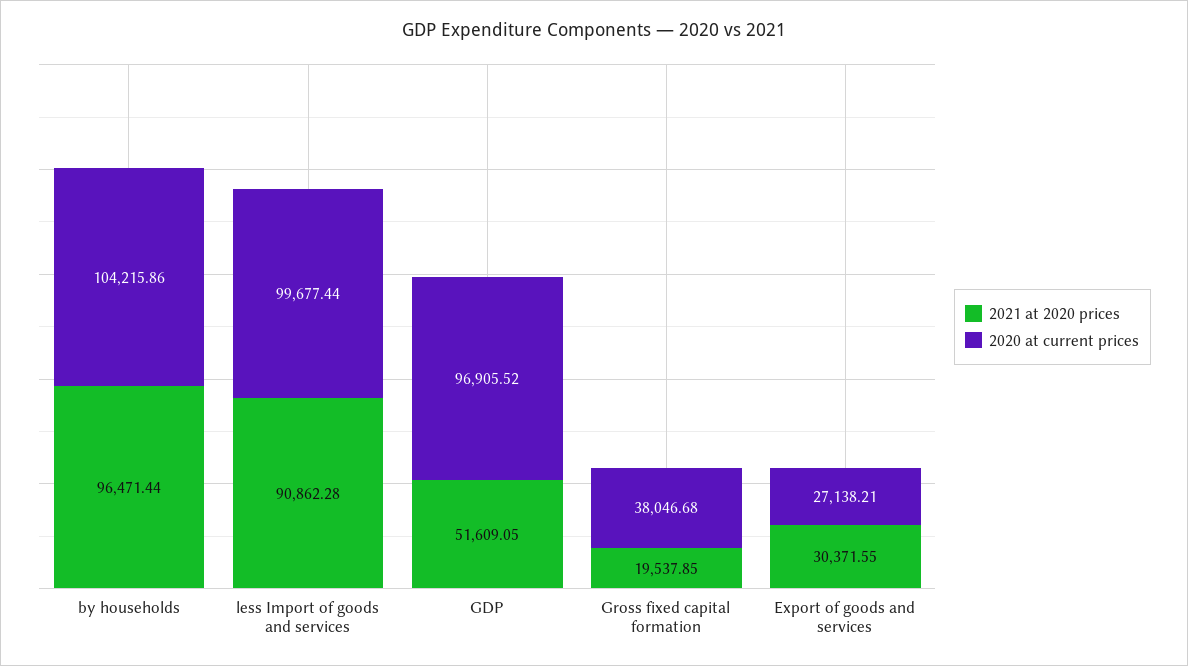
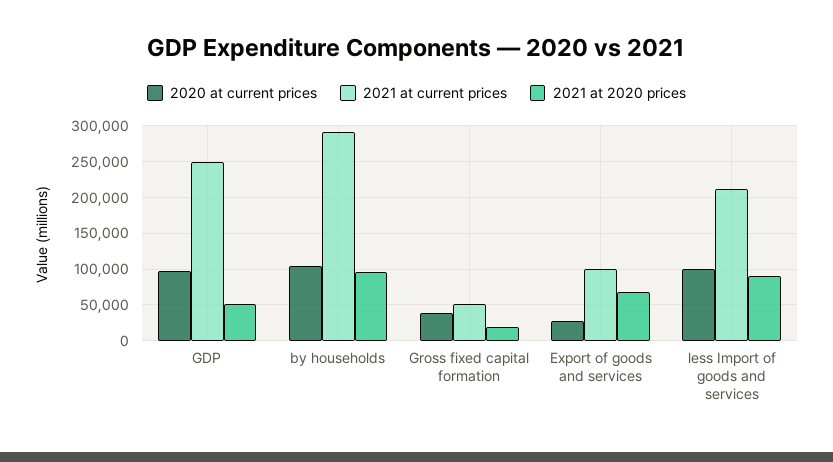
2021 at 2020 prices, Export of goods and services: 30371.55 -> 70000
2021 at current prices, GDP: none -> 250000
2021 at current prices, by households: none -> 290000
2021 at current prices, Gross fixed capital formation: none -> 50000
2021 at current prices, Export of goods and services: none -> 100000
2021 at current prices, less Import of goods and services: none -> 210000

